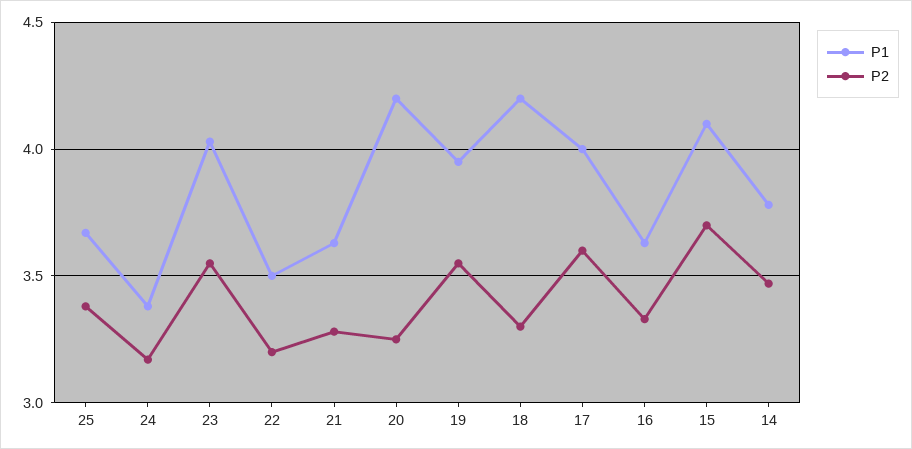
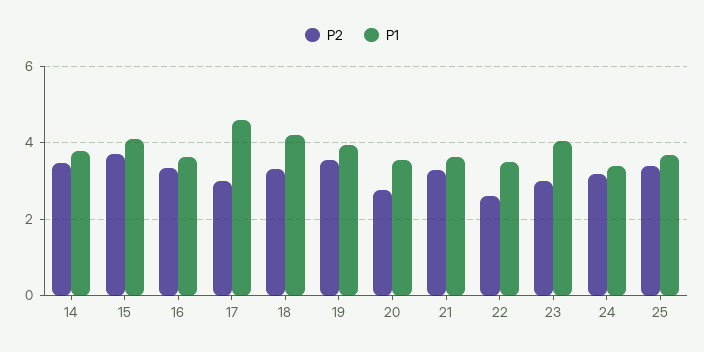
P2, 23: 3.55 -> 3
P2, 22: 3.2 -> 2.6
P1, 20: 4.2 -> 3.6
P2, 20: 3.25 -> 2.8
P1, 17: 4 -> 4.6
P2, 17: 3.6 -> 3

